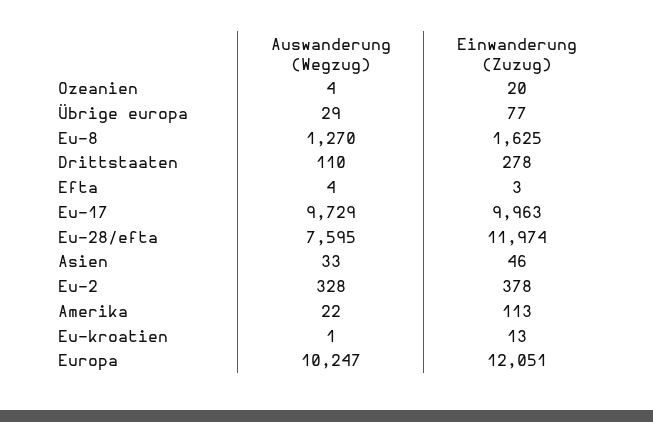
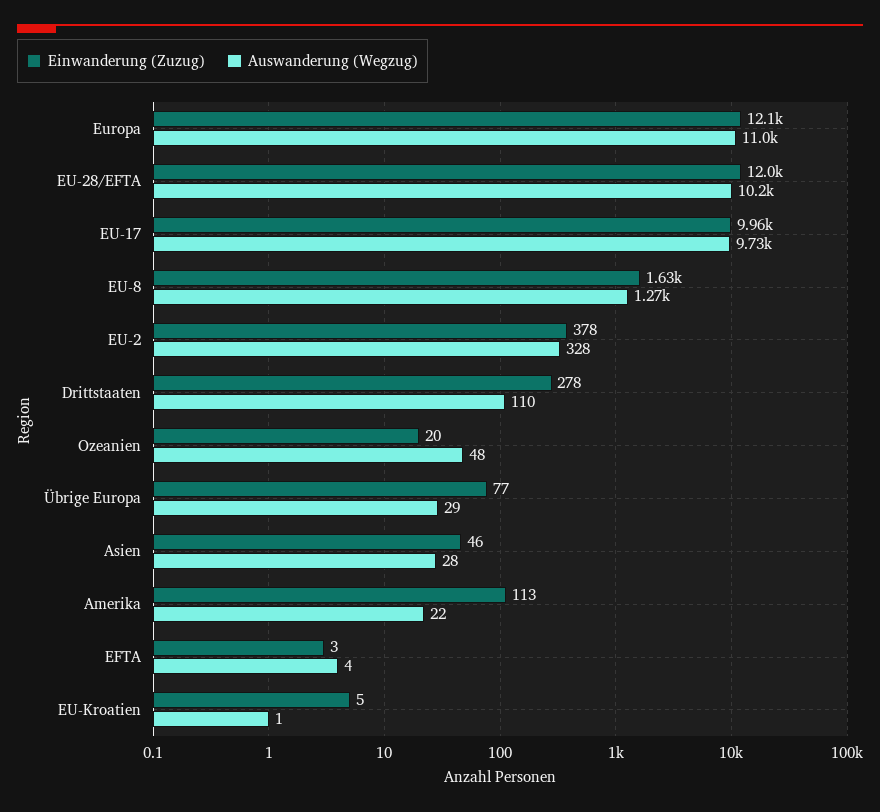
Auswanderung (Wegzug), Ozeanien: 4 -> 48
Auswanderung (Wegzug), Eu-28/efta: 7595 -> 10200
Auswanderung (Wegzug), Asien: 33 -> 28
Einwanderung (Zuzug), Eu-kroatien: 13 -> 5
Auswanderung (Wegzug), Europa: 10247 -> 11000

